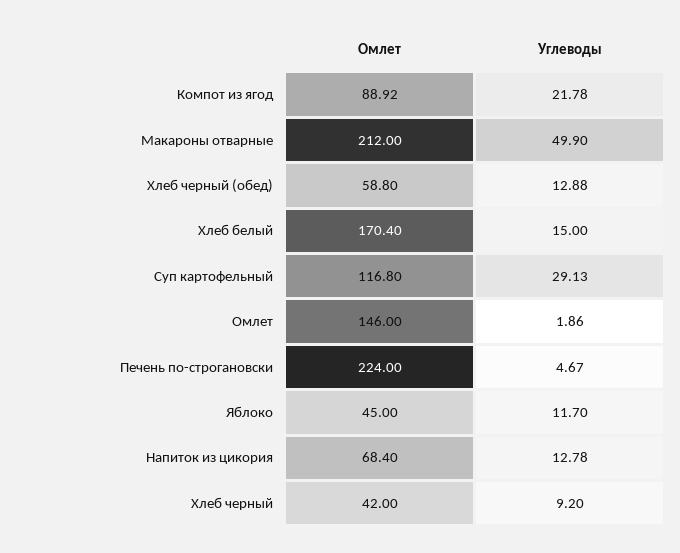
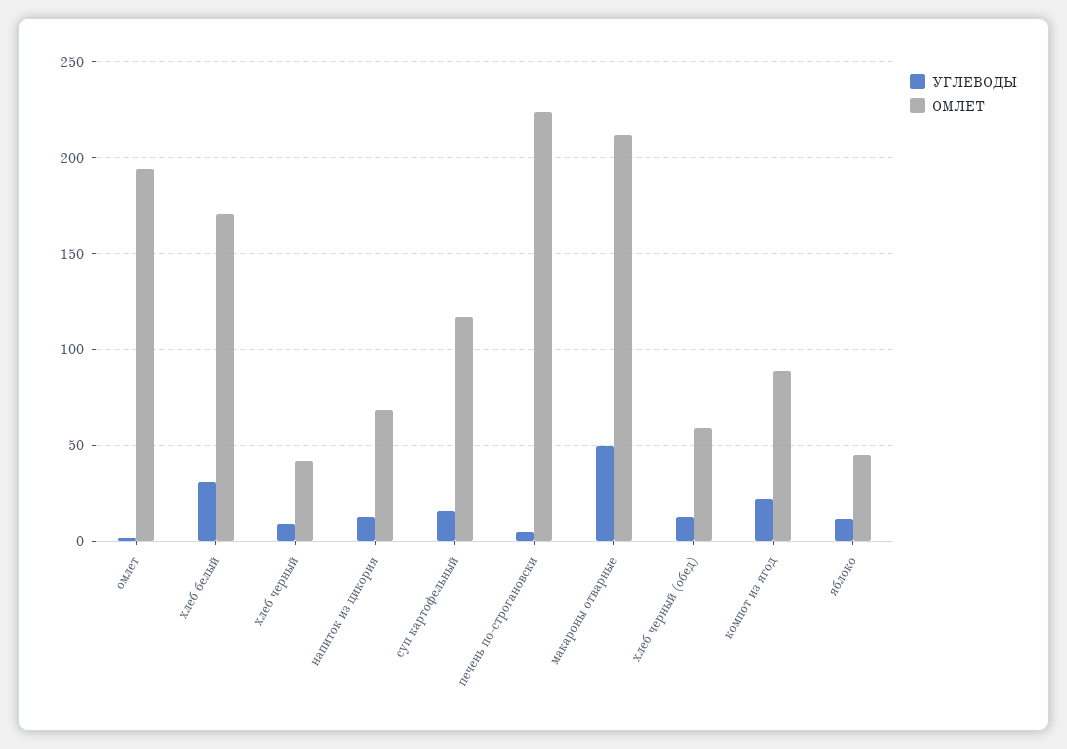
Углеводы, Хлеб белый: 15 -> 30
Углеводы, Суп картофельный: 29.13 -> 15
Омлет, Омлет: 146 -> 195

